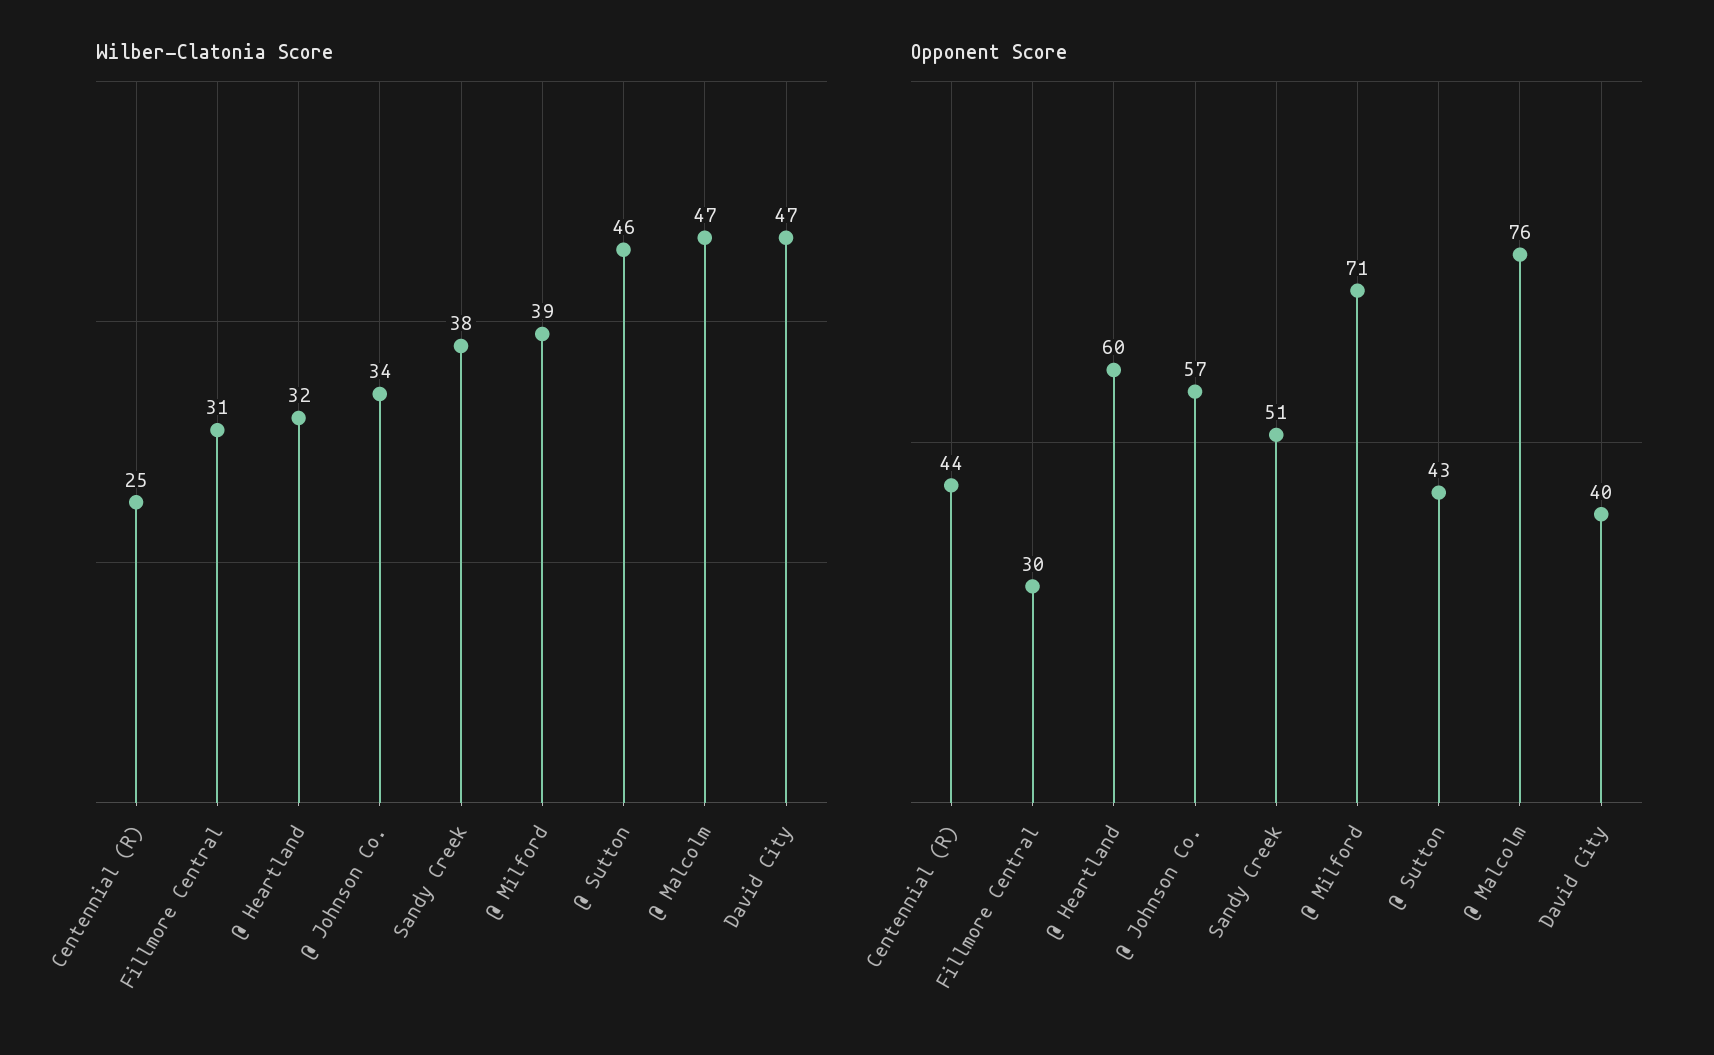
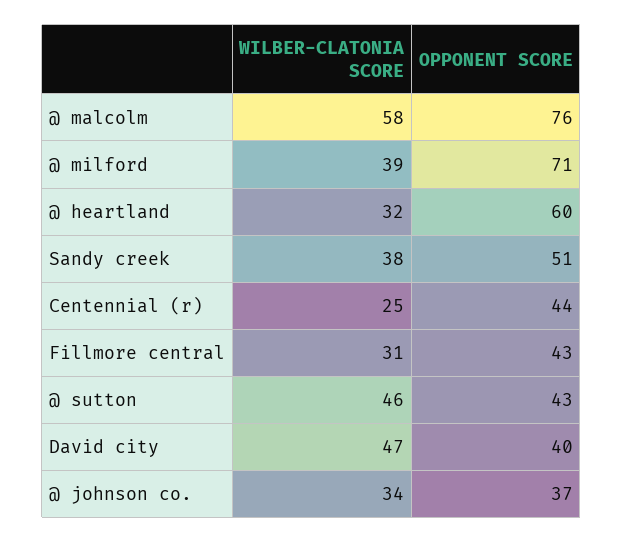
Wilber-Clatonia Score, @ Malcolm: 47 -> 58
Opponent Score, Fillmore Central: 30 -> 43
Opponent Score, @ Johnson Co.: 57 -> 37

